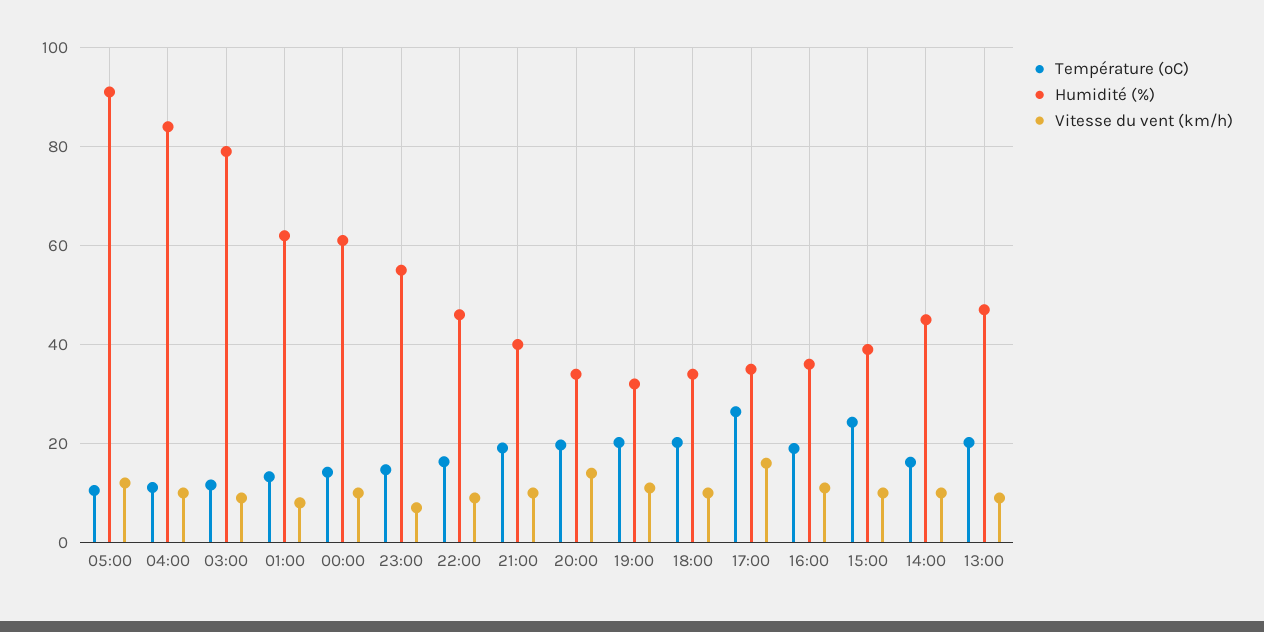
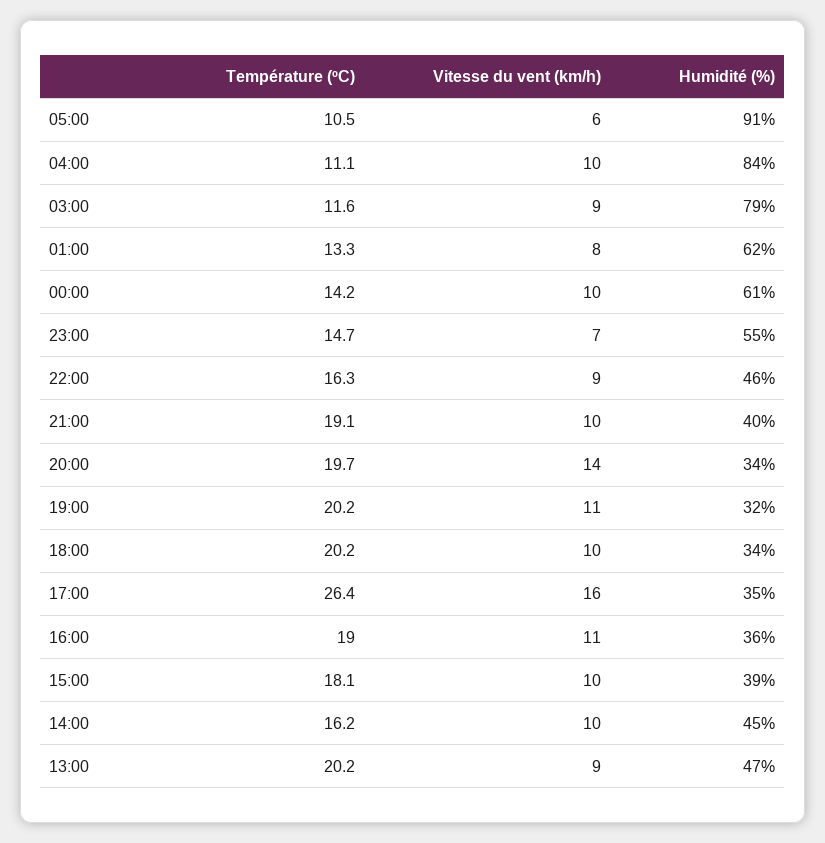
Vitesse du vent (km/h), 05:00: 12 -> 6
Température (ºC), 15:00: 24 -> 18.1

